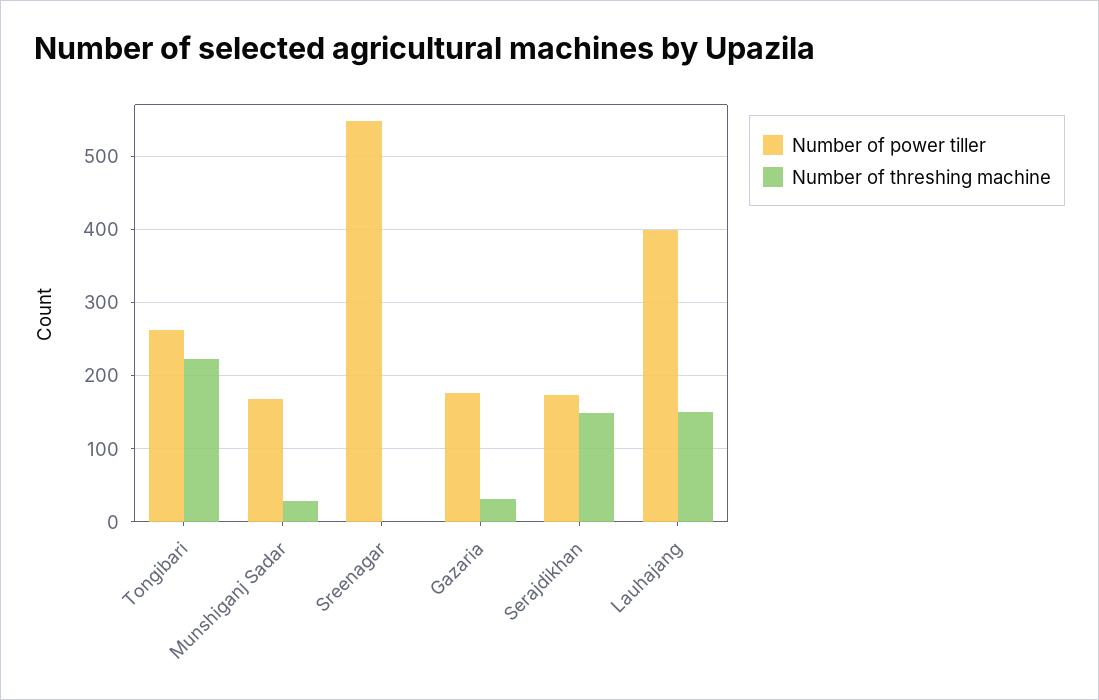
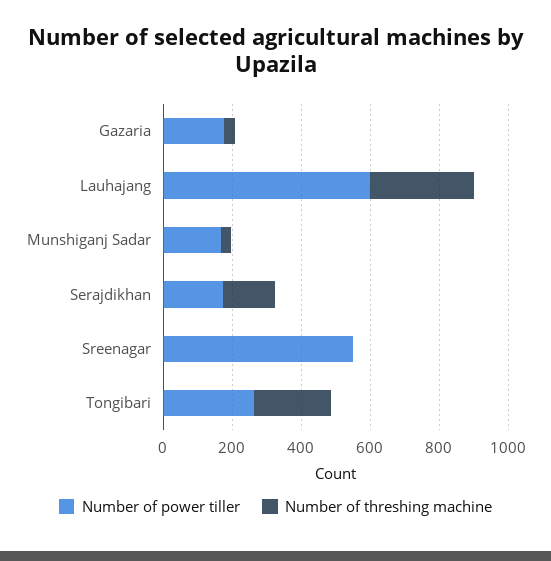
Number of power tiller, Lauhajang: 400 -> 600
Number of threshing machine, Lauhajang: 150 -> 300

